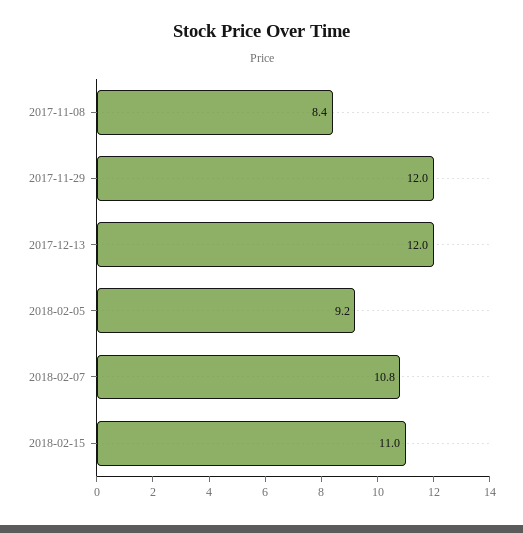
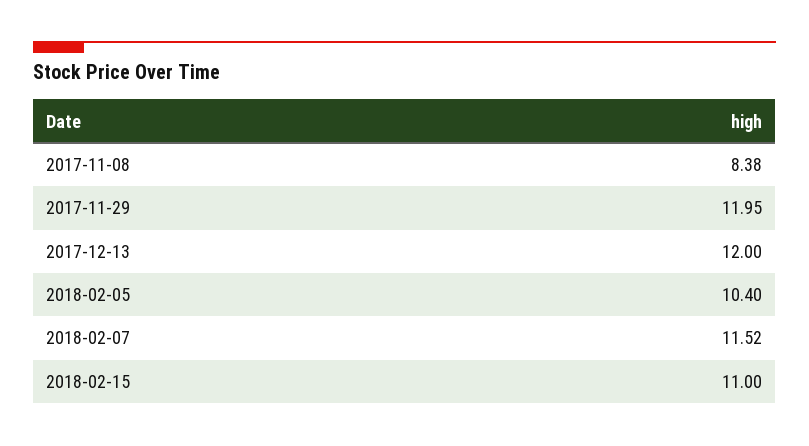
2018-02-05: 9.2 -> 10.4
2018-02-07: 10.8 -> 11.52

